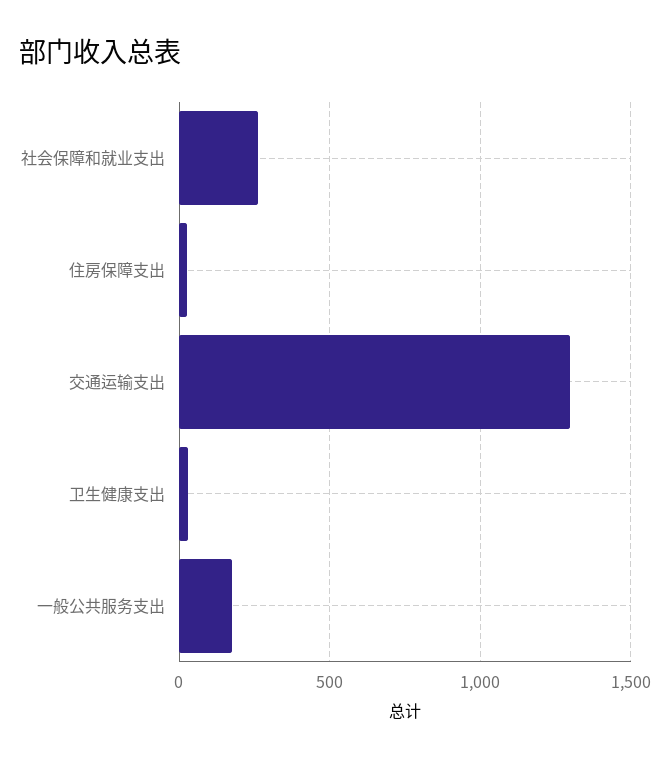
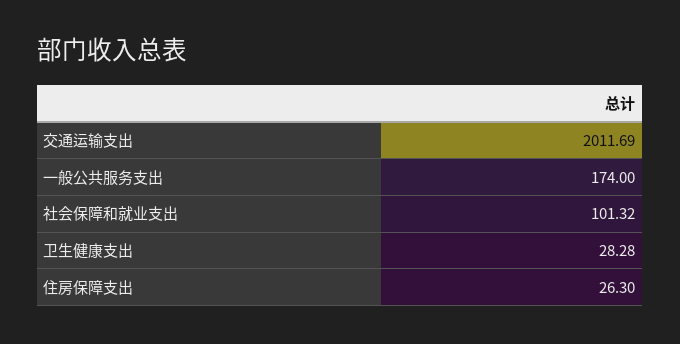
社会保障和就业支出: 250 -> 101.32
交通运输支出: 1300 -> 2011.69

